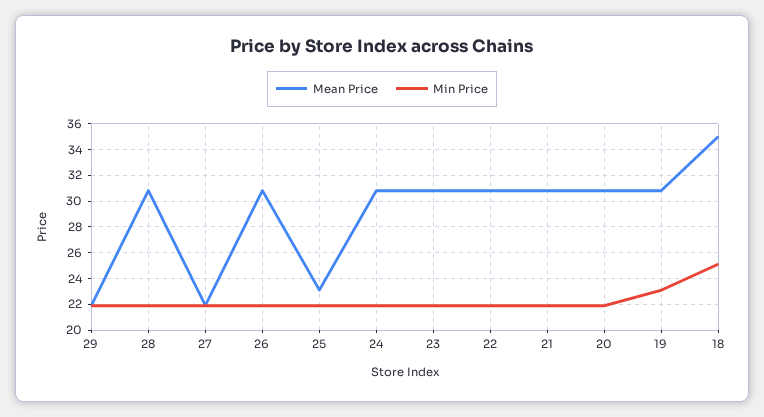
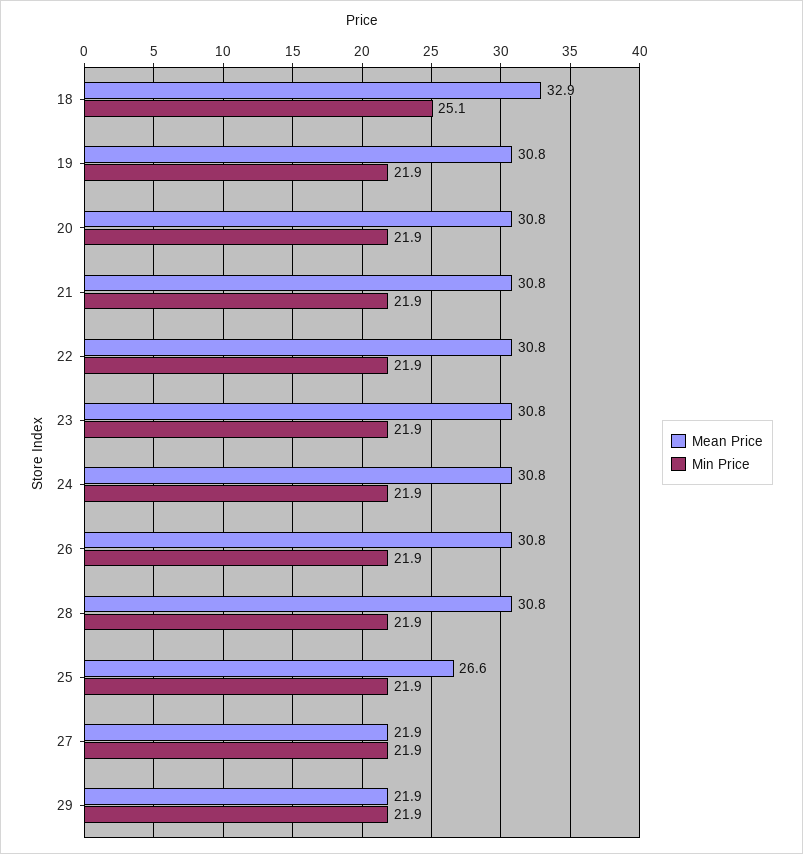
Mean Price, 25: 23 -> 26.6
Min Price, 19: 23 -> 21.9
Mean Price, 18: 35 -> 32.9

